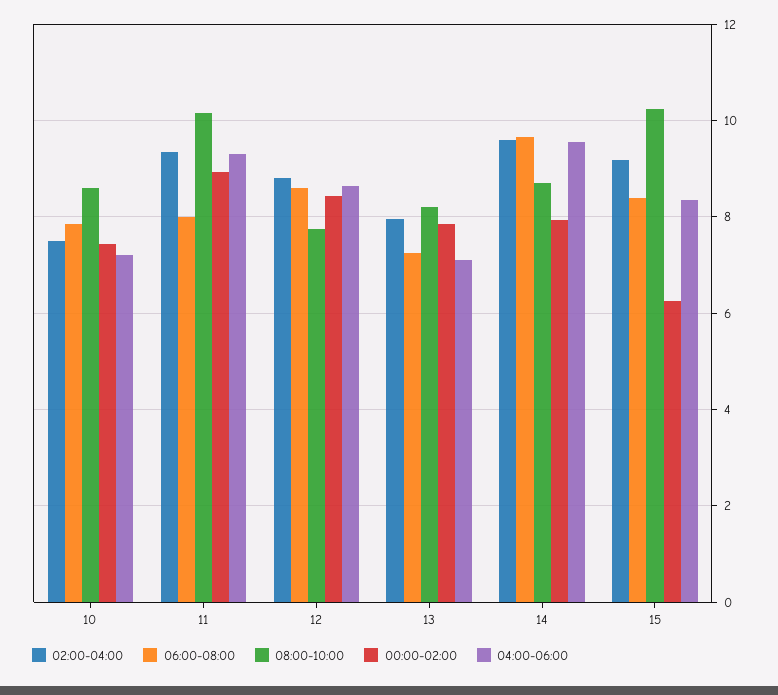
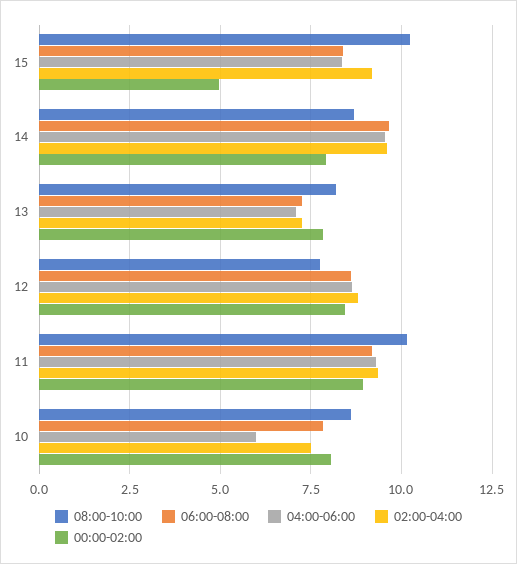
00:00-02:00, 10: 7.4 -> 8
04:00-06:00, 10: 7.2 -> 6
06:00-08:00, 11: 8 -> 9.25
02:00-04:00, 13: 8 -> 7.25
00:00-02:00, 15: 6.2 -> 5

